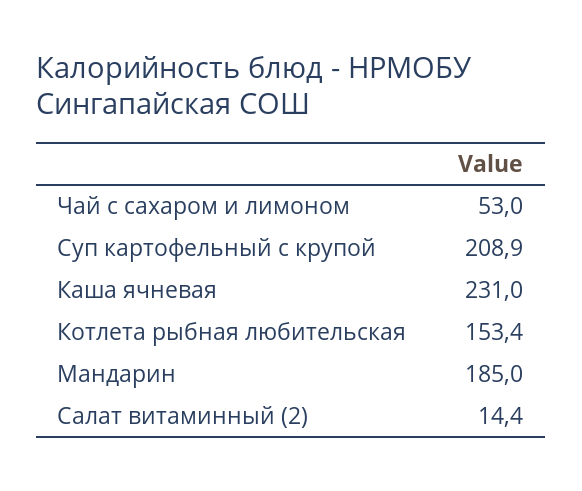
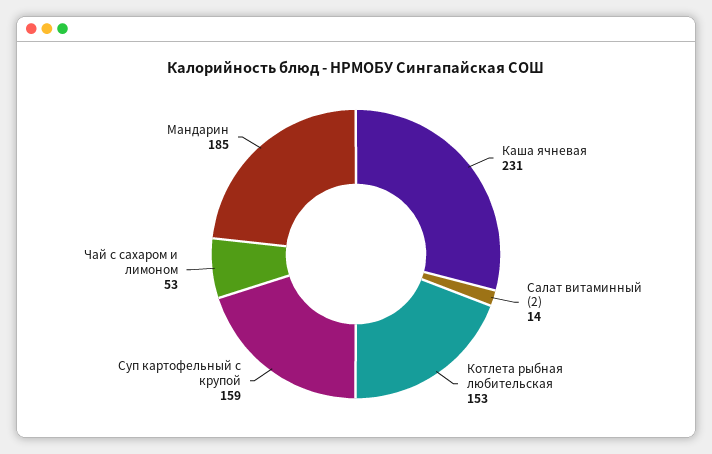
Суп картофельный с крупой: 208.9 -> 159

